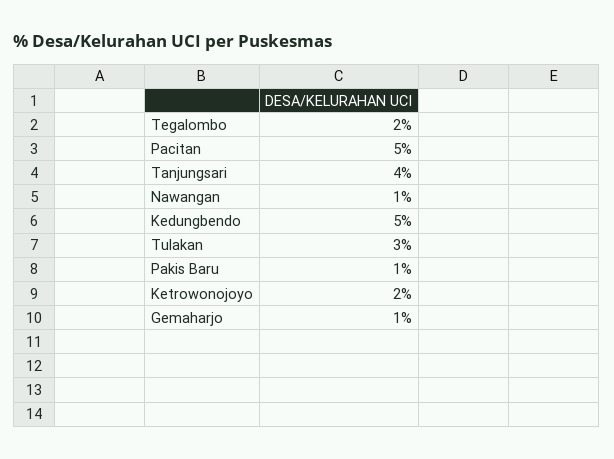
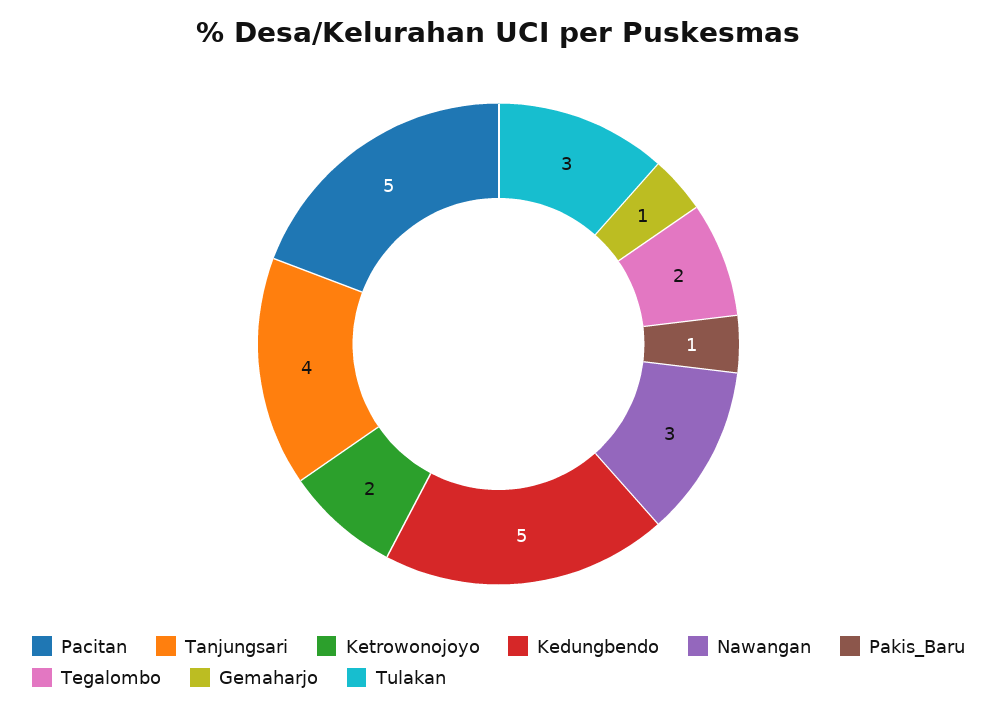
Nawangan: 1 -> 3

